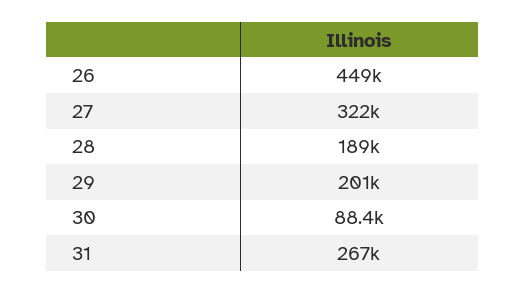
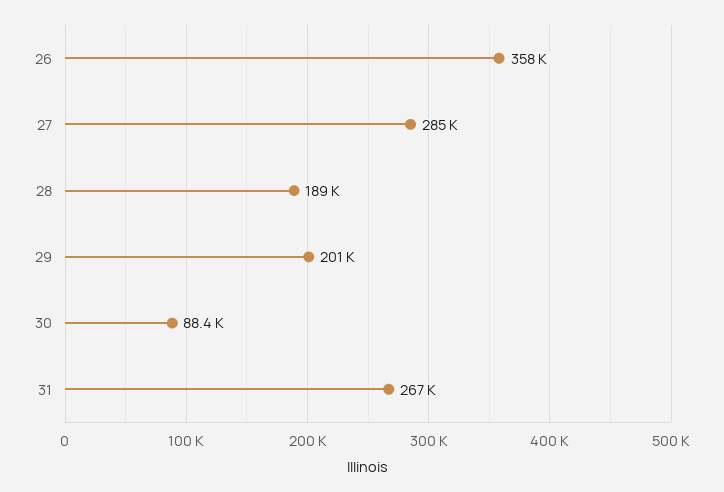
26: 449000 -> 358000
27: 322000 -> 285000

